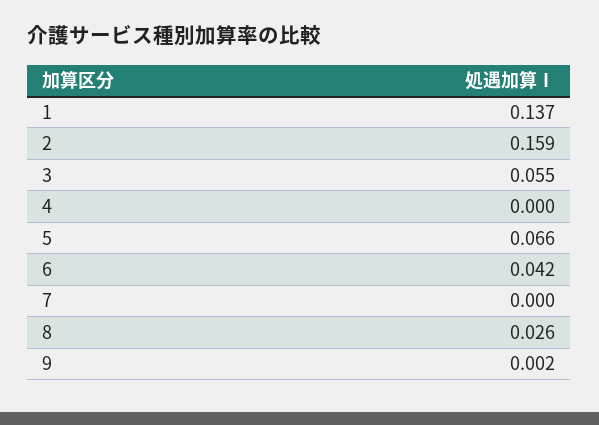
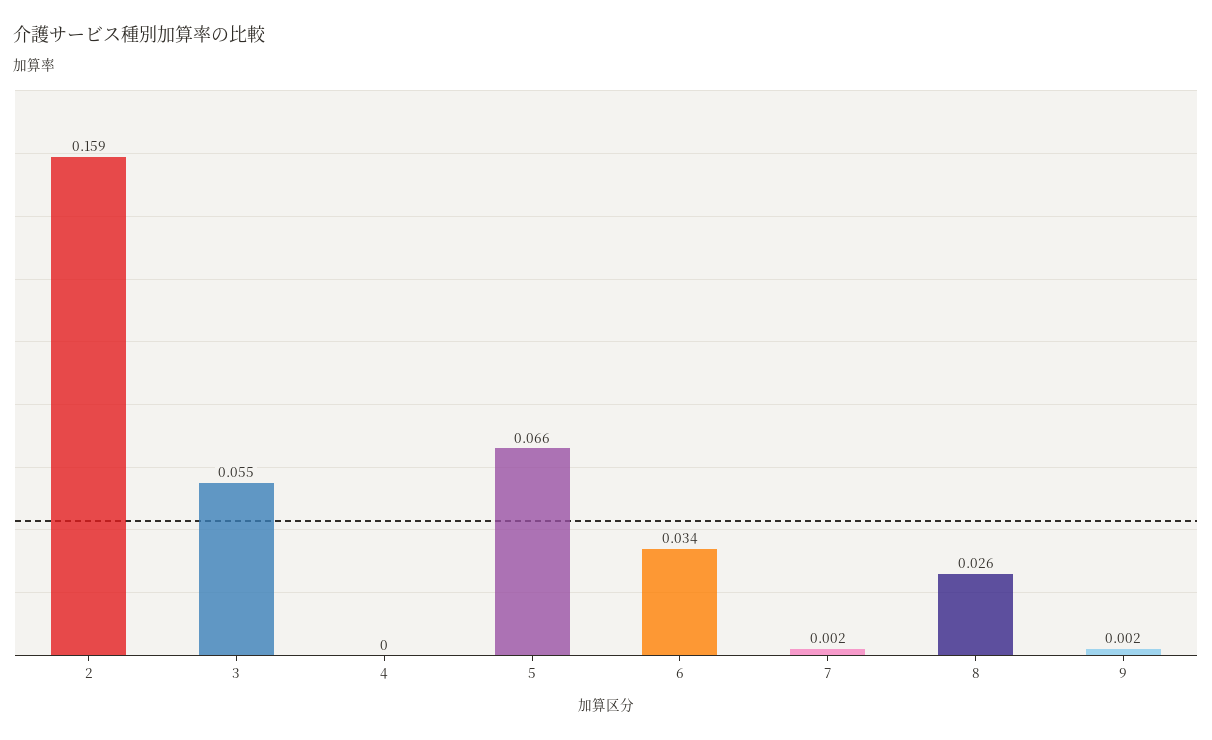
1: 0.137 -> none
6: 0.042 -> 0.034
7: 0 -> 0.002

